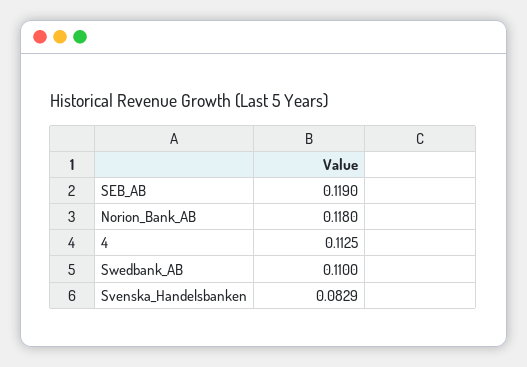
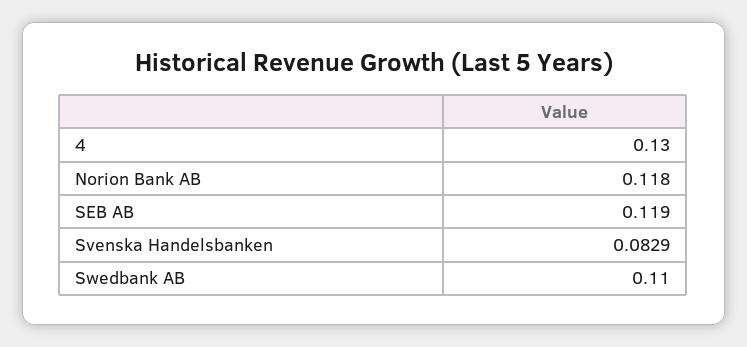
4: 0.1125 -> 0.13

